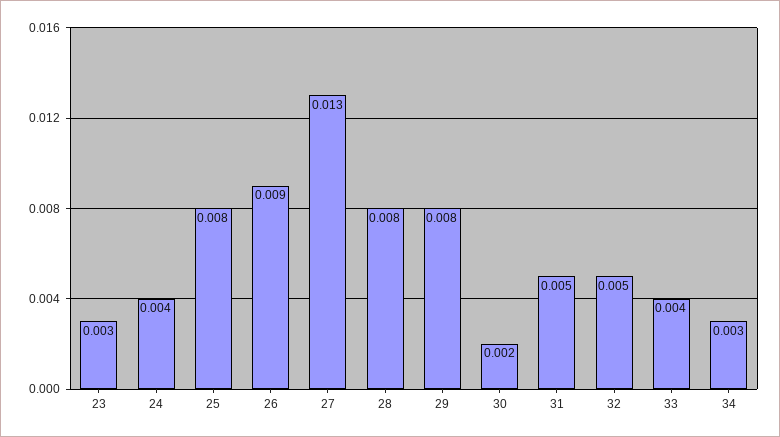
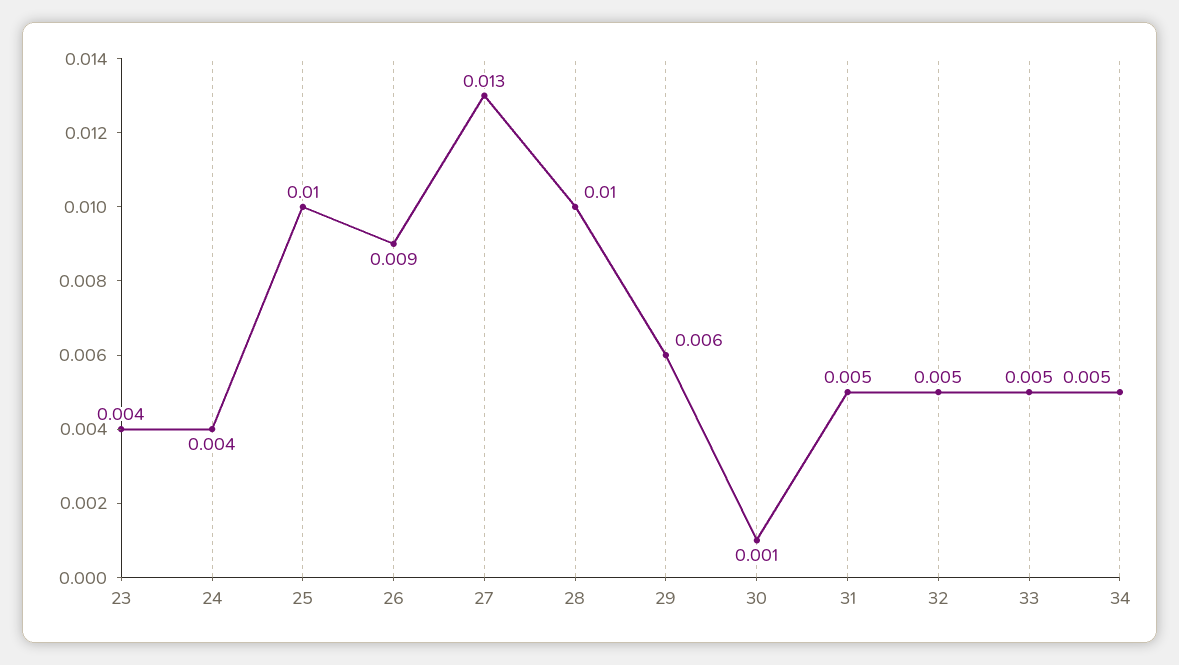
23: 0.003 -> 0.004
25: 0.008 -> 0.01
28: 0.008 -> 0.01
29: 0.008 -> 0.006
30: 0.002 -> 0.001
33: 0.004 -> 0.005
34: 0.003 -> 0.005

